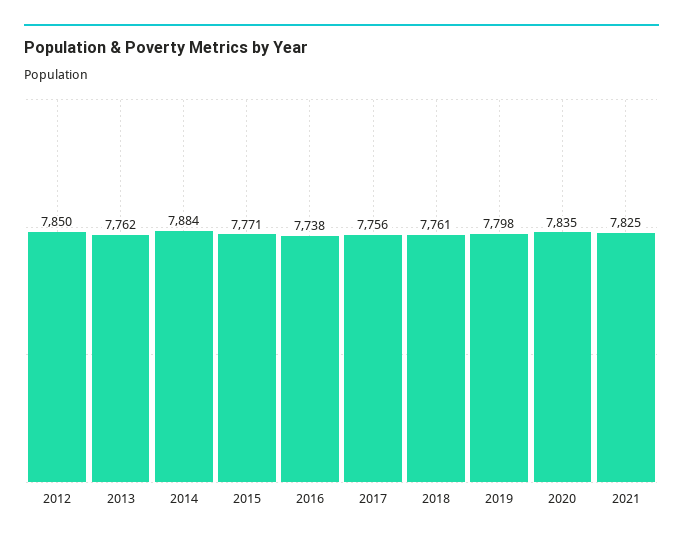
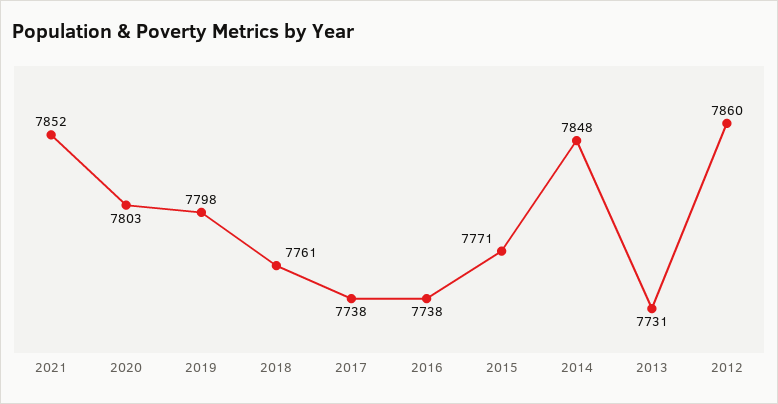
2012: 7850 -> 7860
2013: 7762 -> 7731
2014: 7884 -> 7848
2017: 7756 -> 7738
2020: 7835 -> 7803
2021: 7825 -> 7852

